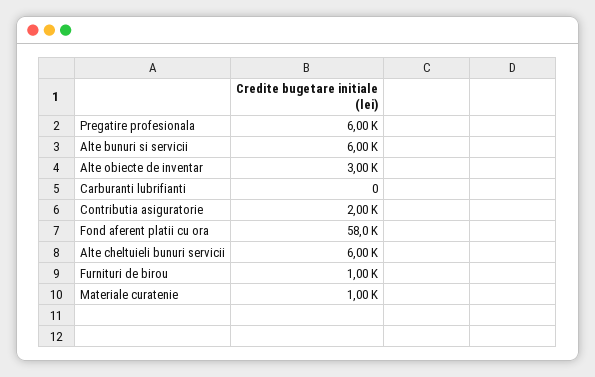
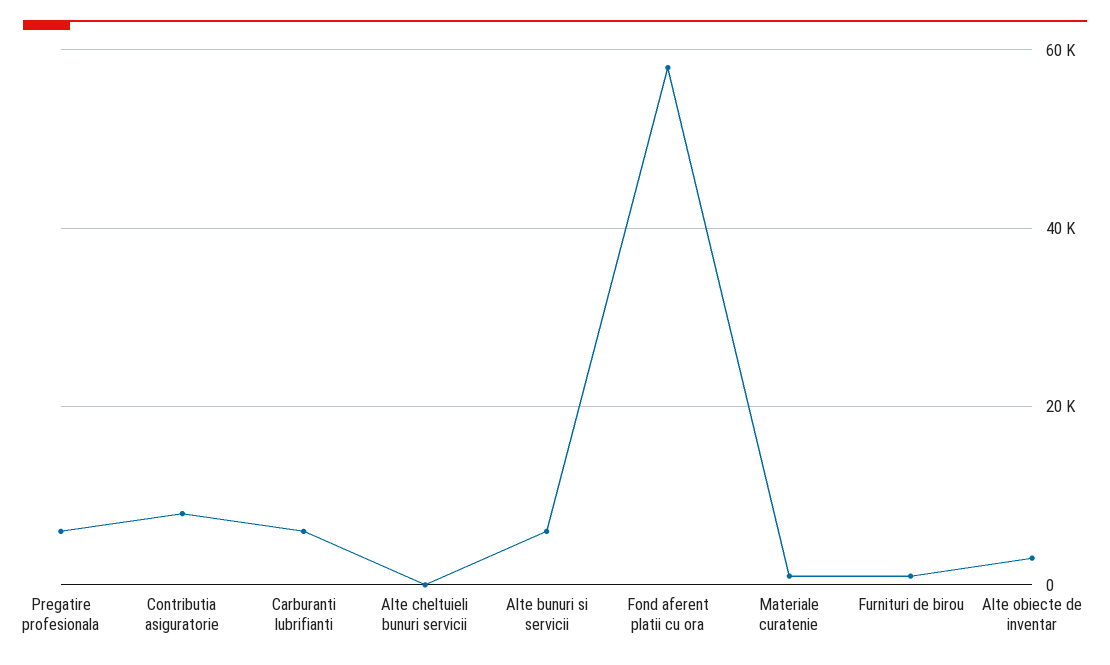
Carburanti lubrifianti: 0 -> 6000
Contributia asiguratorie: 2000 -> 8000
Alte cheltuieli bunuri servicii: 6000 -> 0

